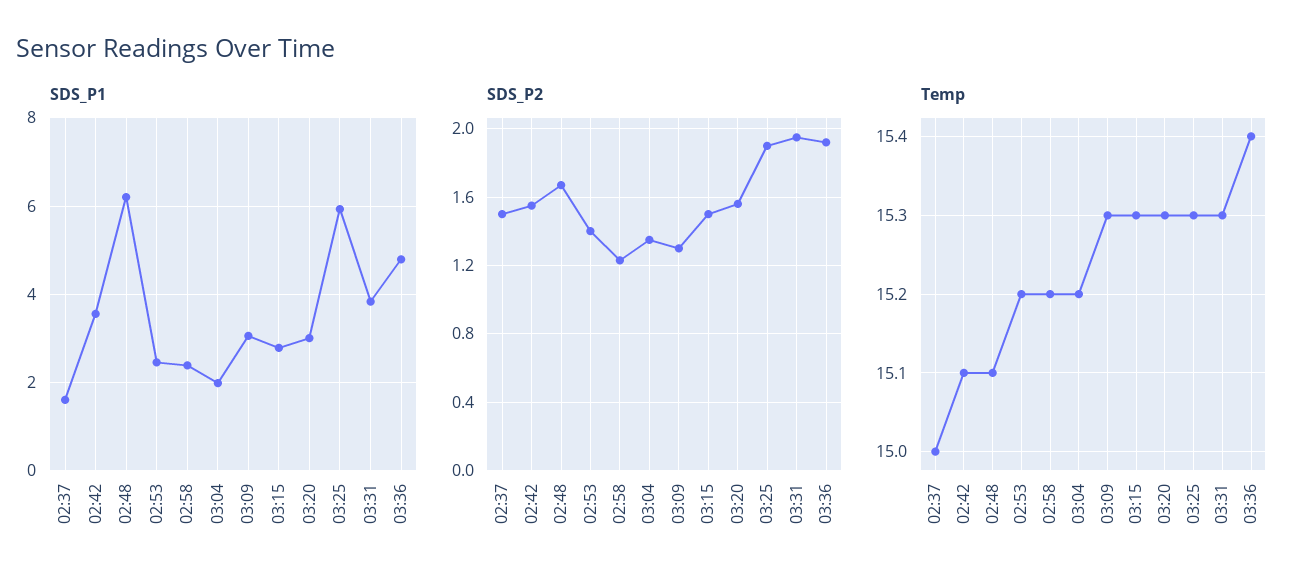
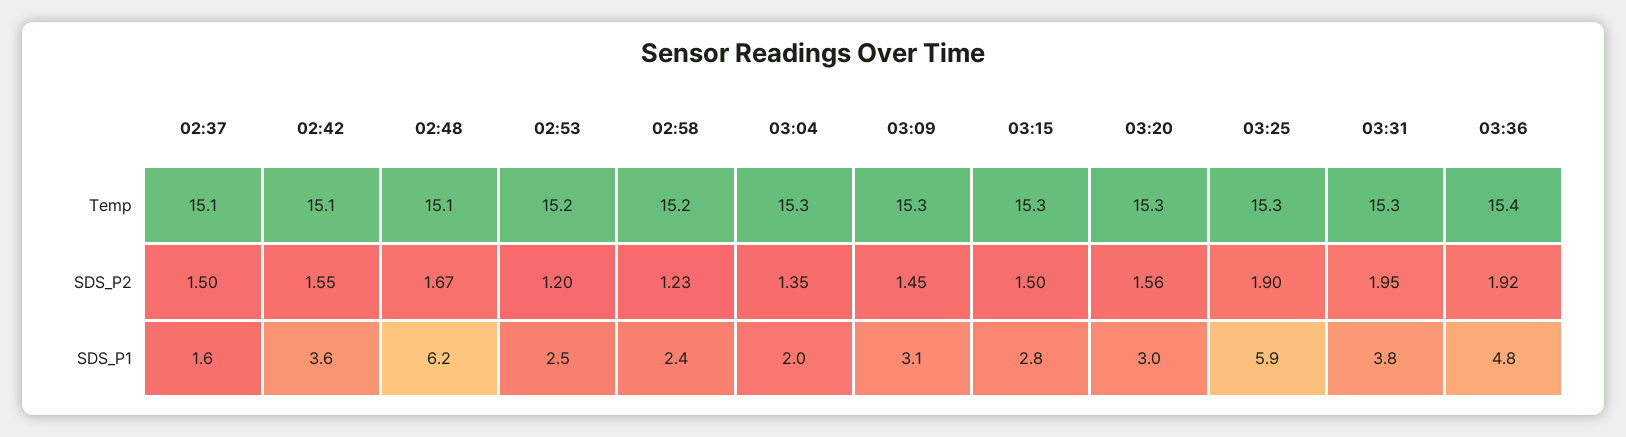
SDS_P2, 02:53: 1.4 -> 1.2
SDS_P2, 03:09: 1.3 -> 1.45
Temp, 02:37: 15 -> 15.1
Temp, 03:04: 15.2 -> 15.3

